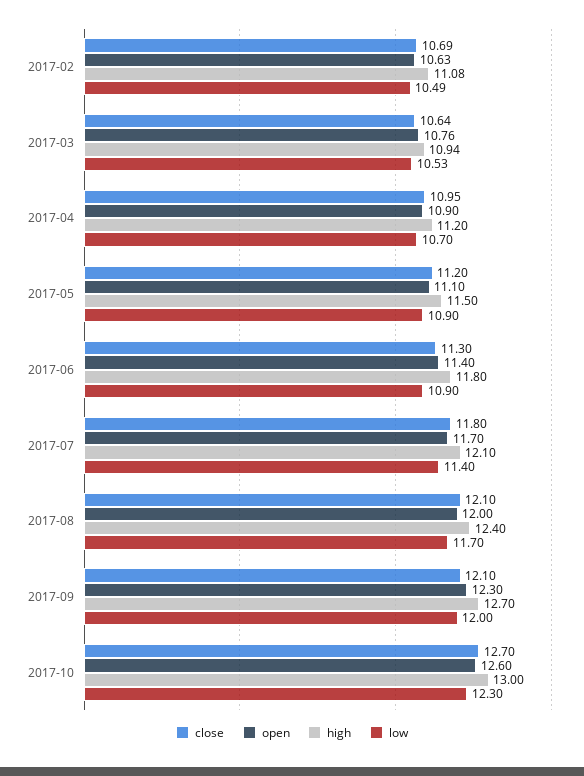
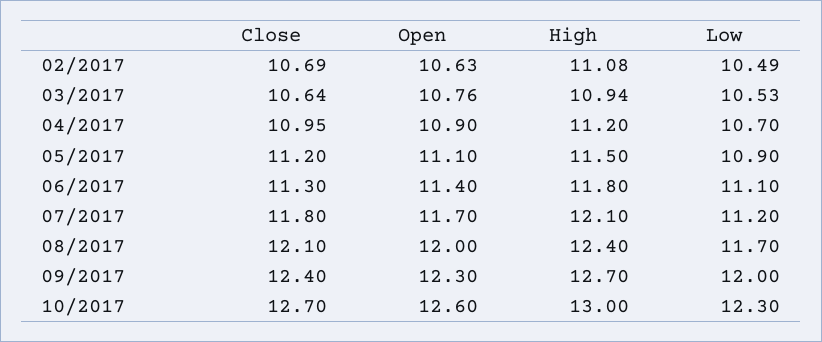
low, 2017-06: 10.9 -> 11.1
low, 2017-07: 11.4 -> 11.2
close, 2017-09: 12.1 -> 12.4

